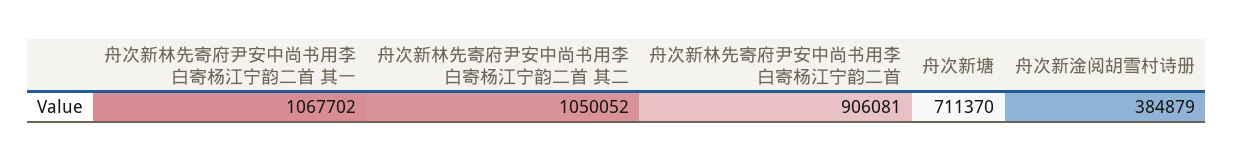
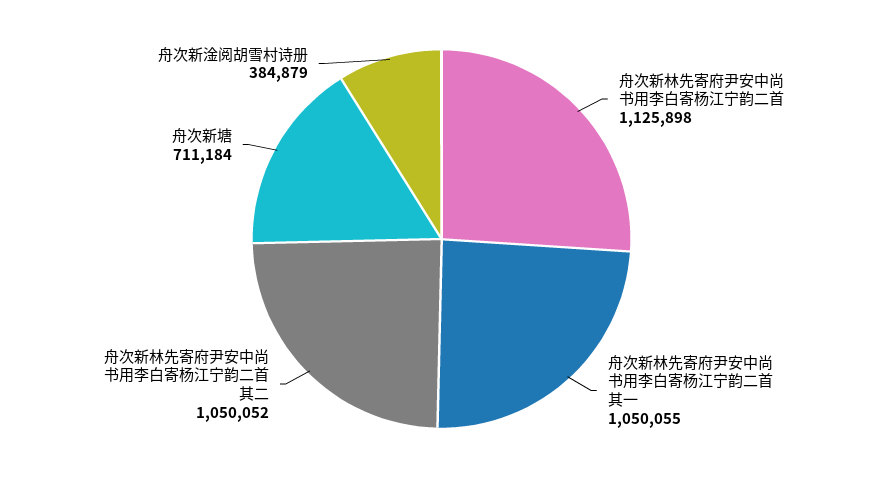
舟次新林先寄府尹安中尚书用李白寄杨江宁韵二首 其一: 1067702 -> 1050055
舟次新林先寄府尹安中尚书用李白寄杨江宁韵二首: 906081 -> 1125898
舟次新塘: 711370 -> 711184

